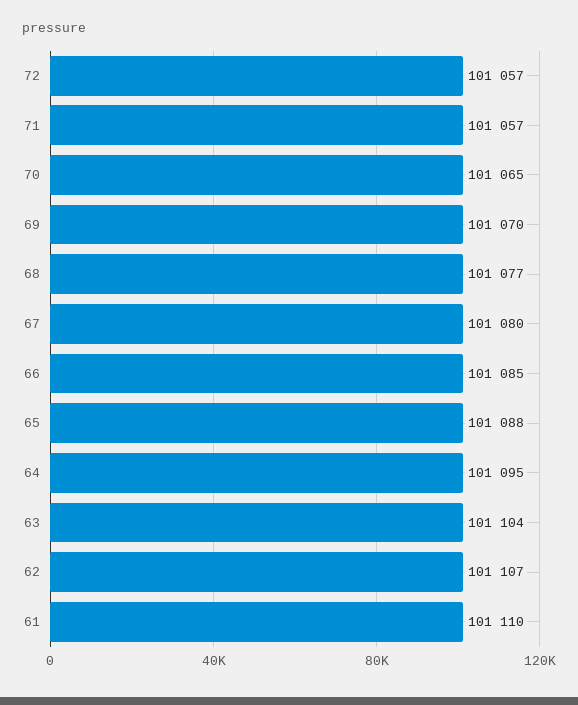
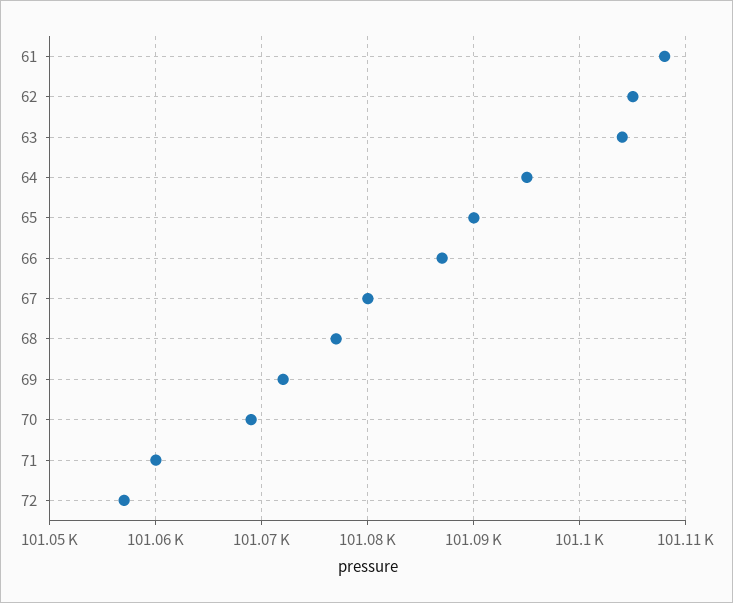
71: 101057 -> 101060
70: 101065 -> 101069
69: 101070 -> 101072
66: 101085 -> 101087
65: 101088 -> 101090
62: 101107 -> 101105
61: 101110 -> 101108

